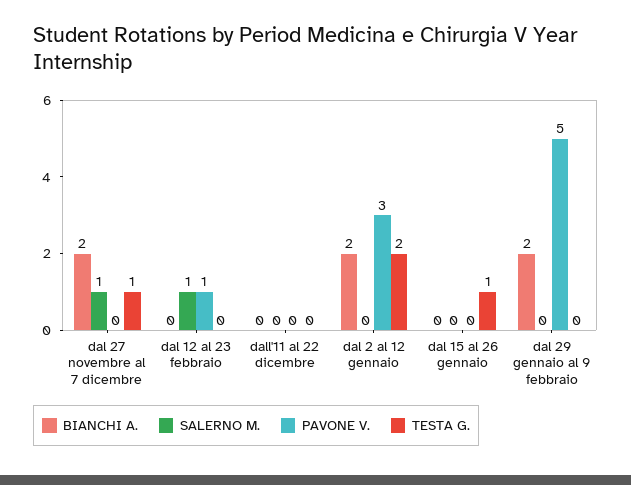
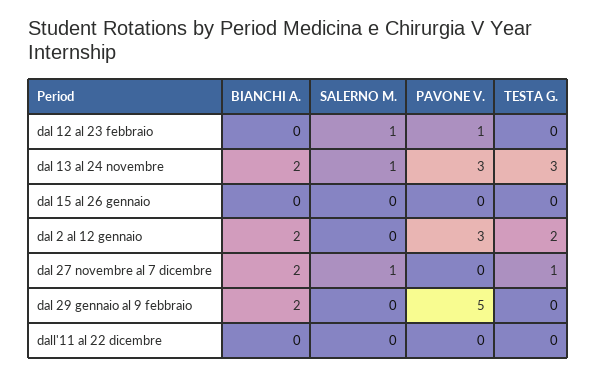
TESTA G., dal 15 al 26 gennaio: 1 -> 0
BIANCHI A., dal 13 al 24 novembre: none -> 2
SALERNO M., dal 13 al 24 novembre: none -> 1
PAVONE V., dal 13 al 24 novembre: none -> 3
TESTA G., dal 13 al 24 novembre: none -> 3

